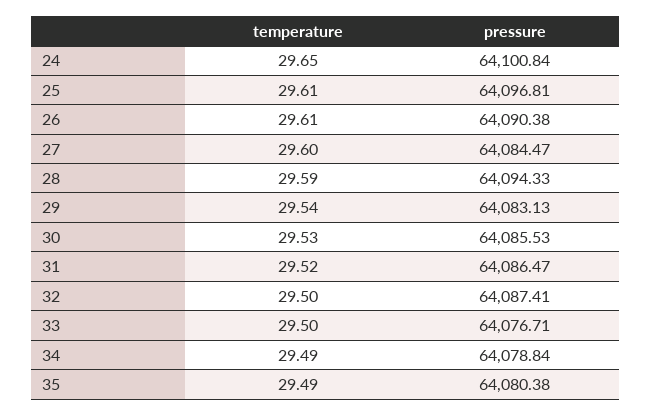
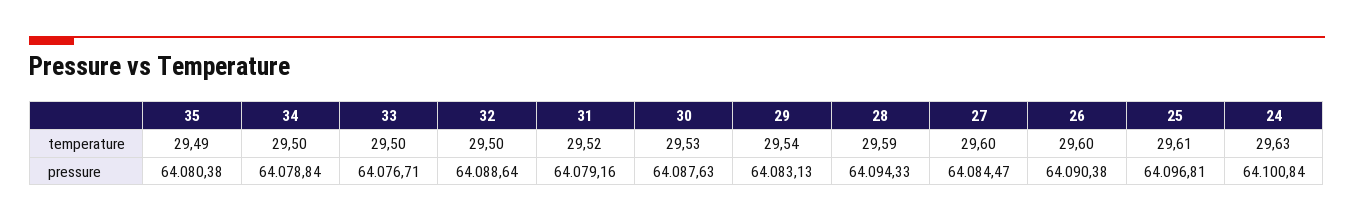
temperature, 24: 29.65 -> 29.63
temperature, 26: 29.61 -> 29.6
pressure, 30: 64085.53 -> 64087.63
pressure, 31: 64086.47 -> 64079.16
pressure, 32: 64087.41 -> 64088.64
temperature, 34: 29.49 -> 29.5

